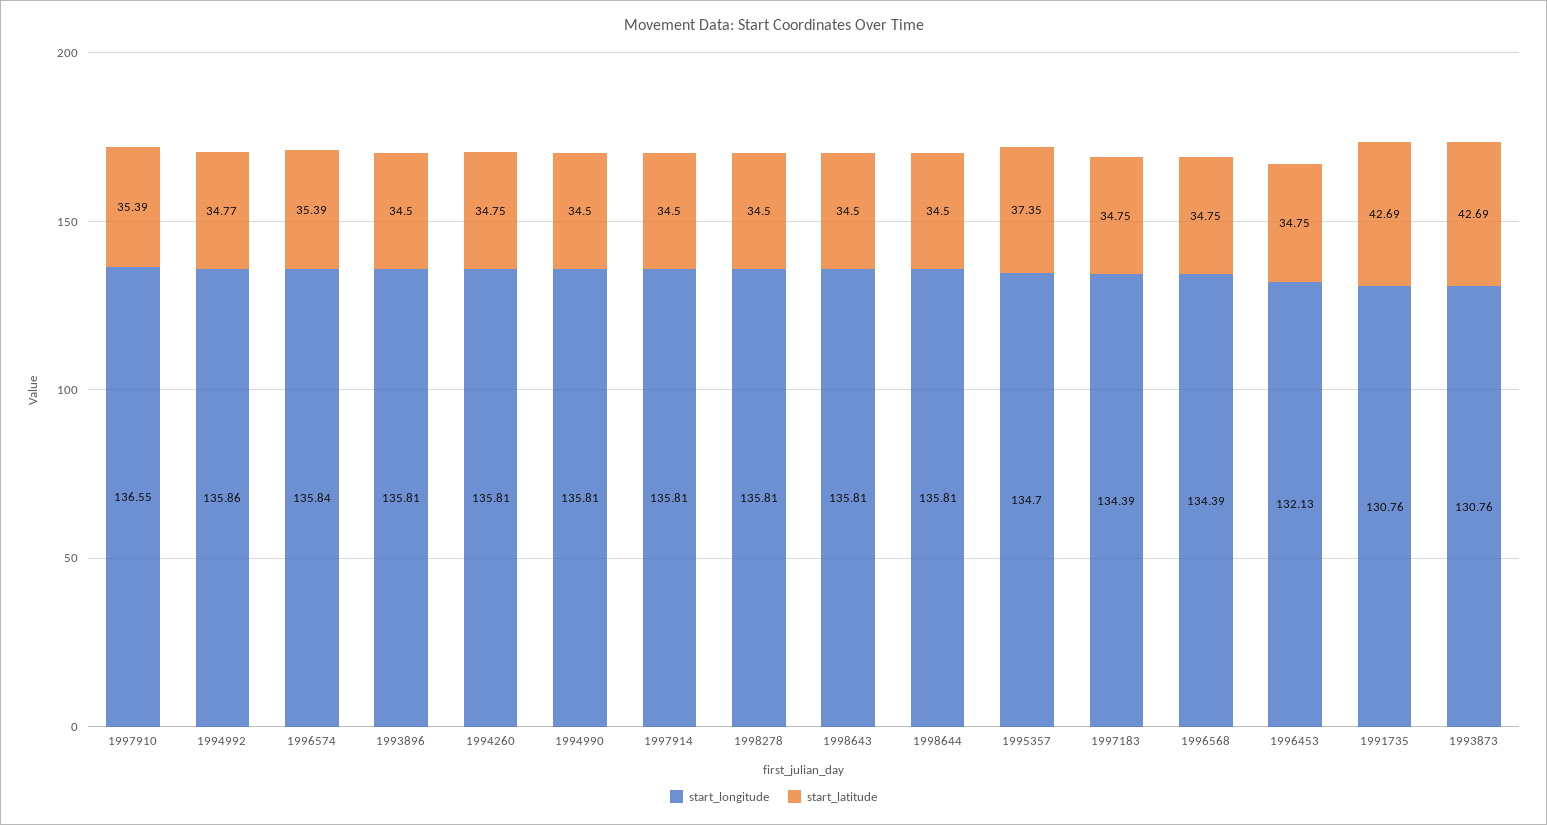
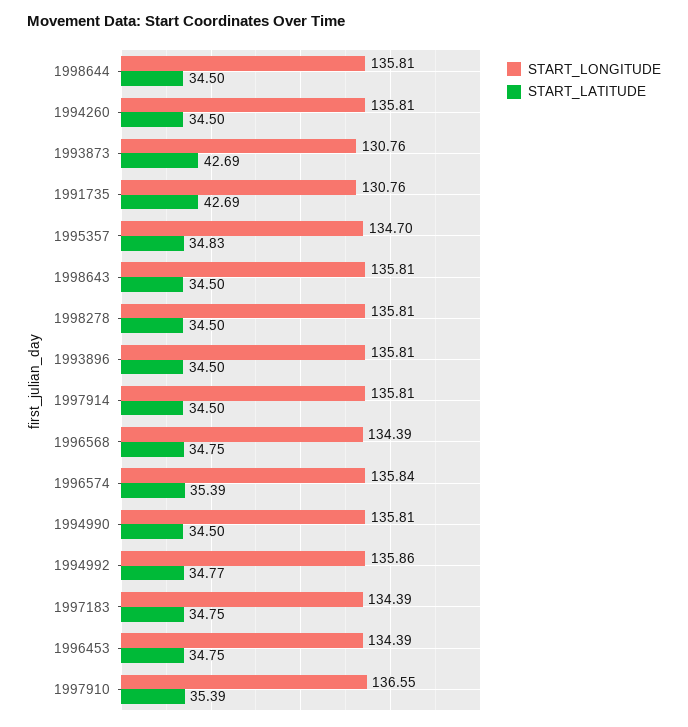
start_latitude, 1994260: 34.75 -> 34.5
start_latitude, 1995357: 37.35 -> 34.83
start_longitude, 1996453: 132.13 -> 134.39

